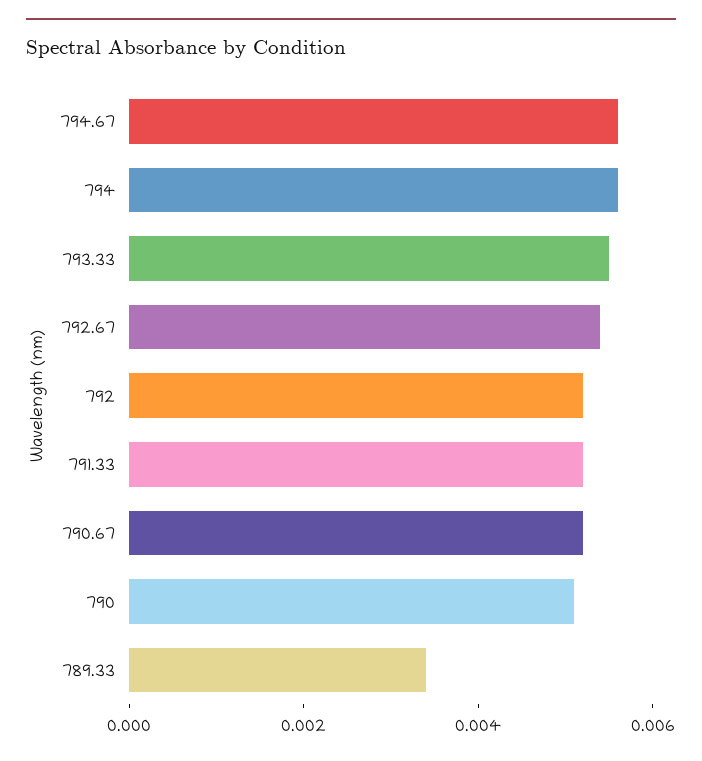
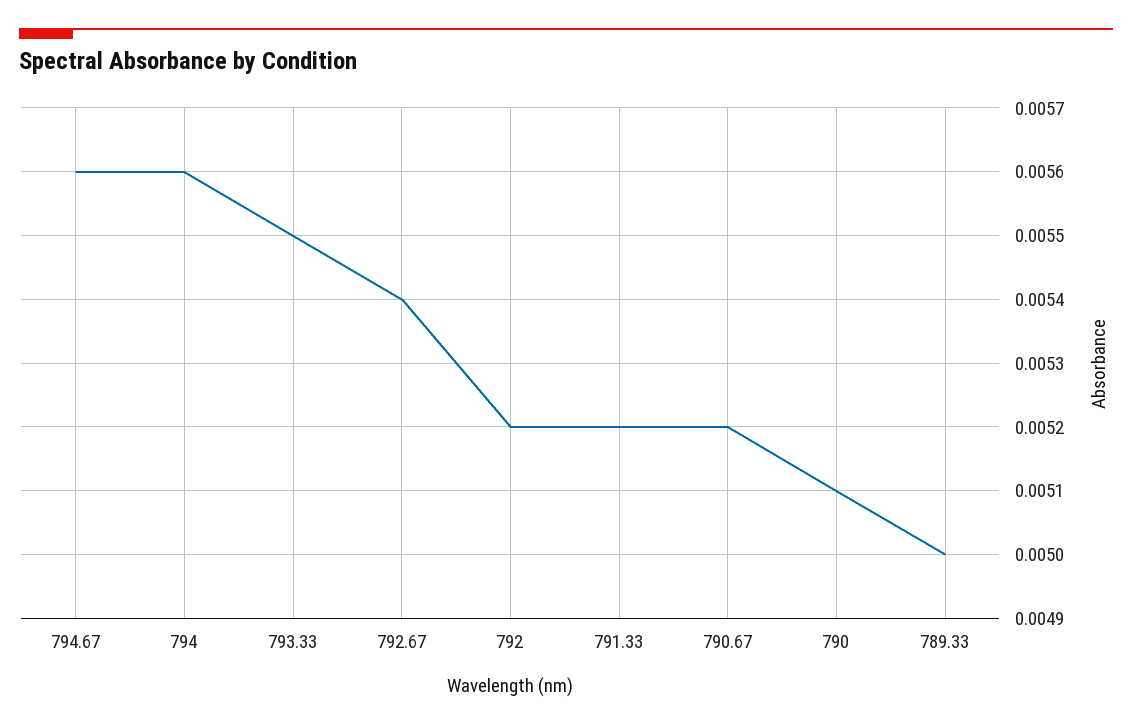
789.33: 0.0035 -> 0.005

